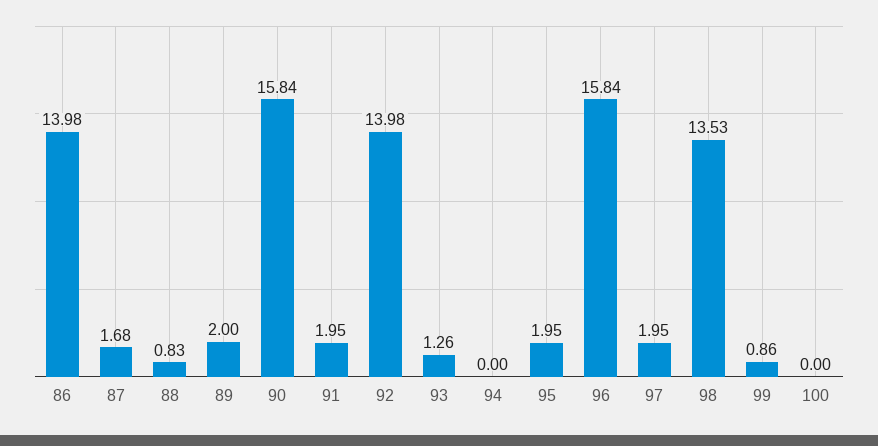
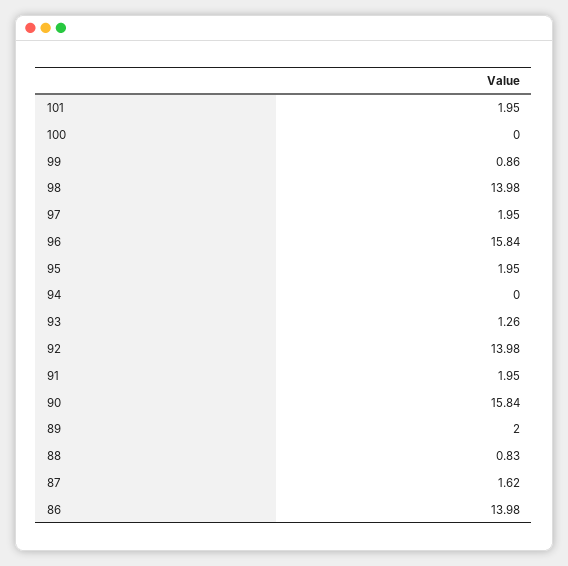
87: 1.68 -> 1.62
98: 13.53 -> 13.98
101: none -> 1.95

